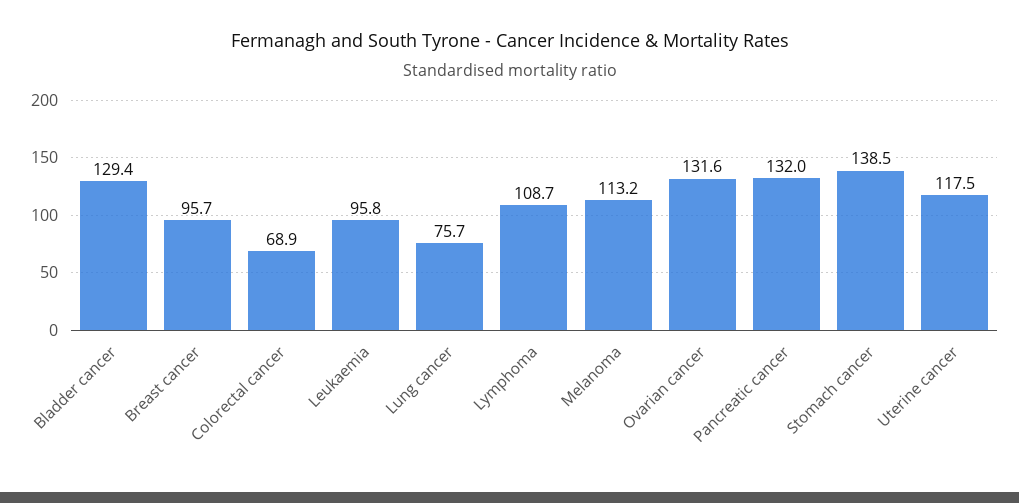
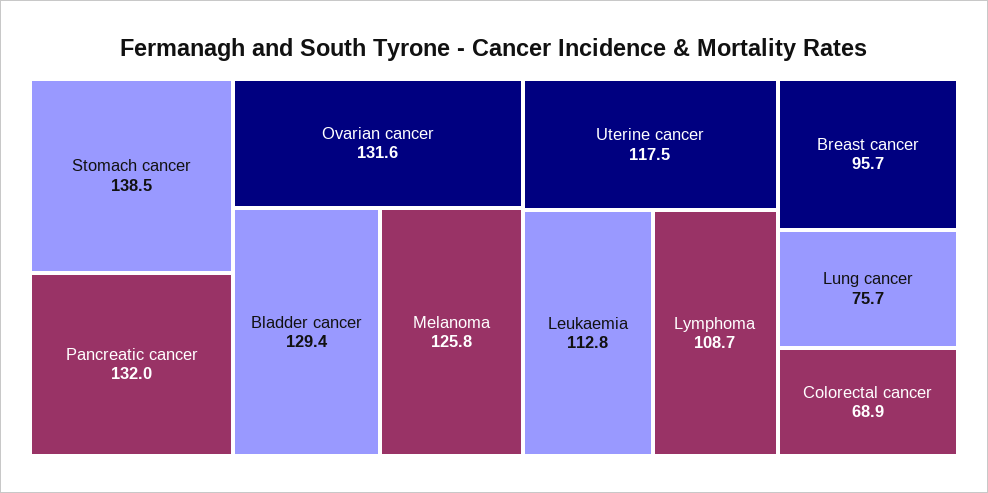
Leukaemia: 95.8 -> 112.8
Melanoma: 113.2 -> 125.8

